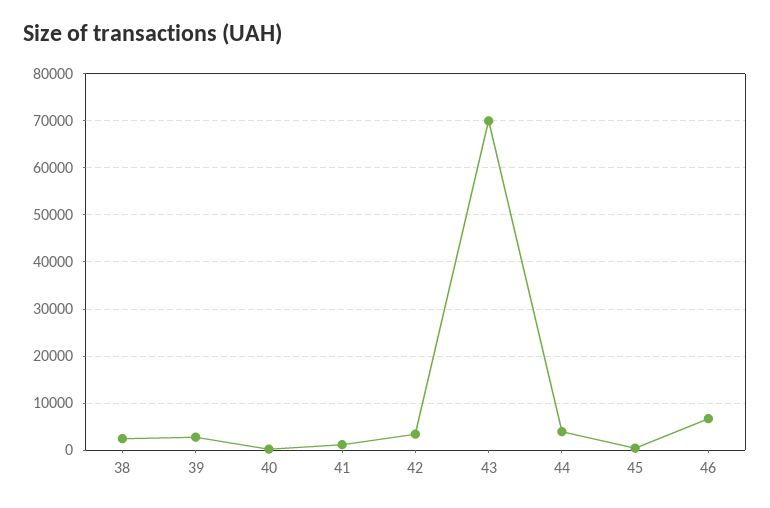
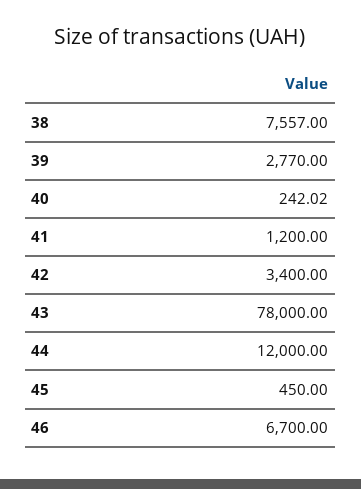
38: 2000 -> 7557
43: 70000 -> 78000
44: 4000 -> 12000

